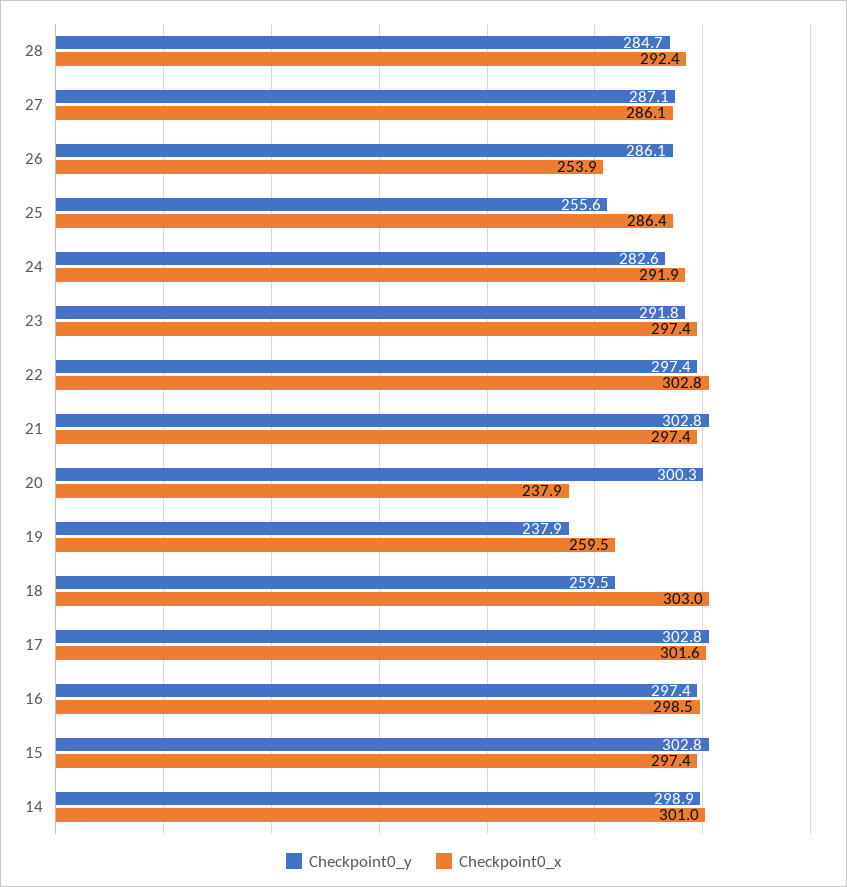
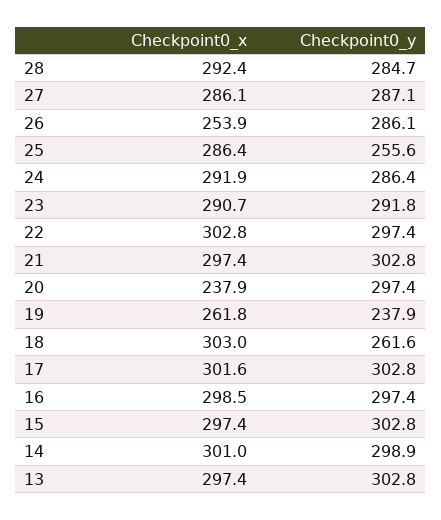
Checkpoint0_y, 24: 282.6 -> 286.4
Checkpoint0_x, 23: 297.4 -> 290.7
Checkpoint0_y, 20: 300.3 -> 297.4
Checkpoint0_x, 19: 259.5 -> 261.8
Checkpoint0_y, 18: 259.5 -> 261.6
Checkpoint0_x, 13: none -> 297.4
Checkpoint0_y, 13: none -> 302.8

